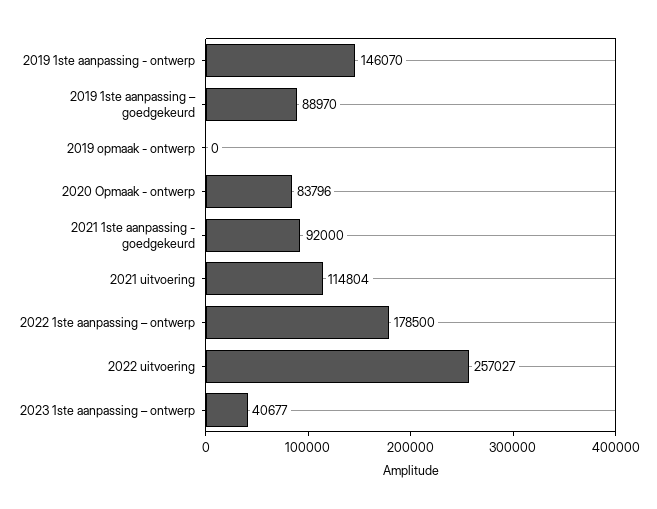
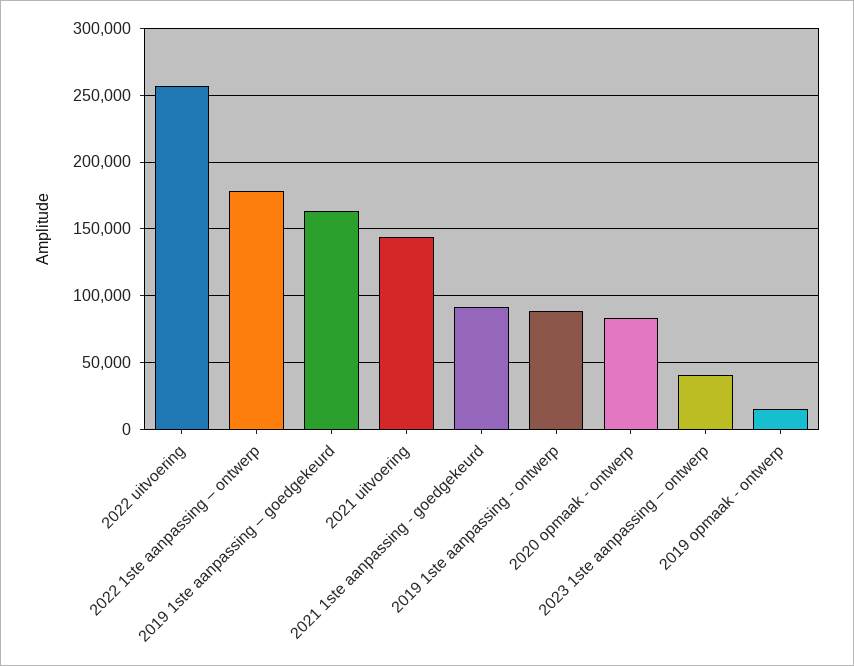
2019 1ste aanpassing - ontwerp: 146070 -> 90000
2019 1ste aanpassing – goedgekeurd: 88970 -> 165000
2019 opmaak - ontwerp: 0 -> 15000
2021 uitvoering: 114804 -> 145000

